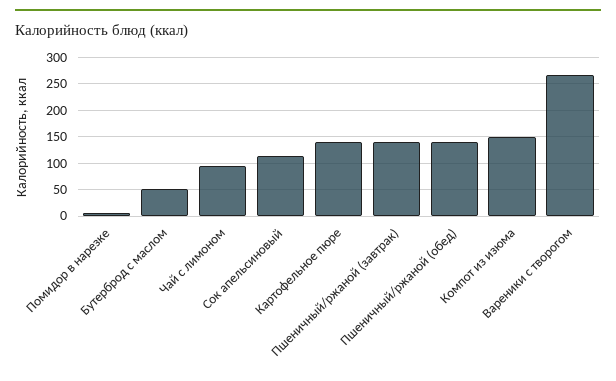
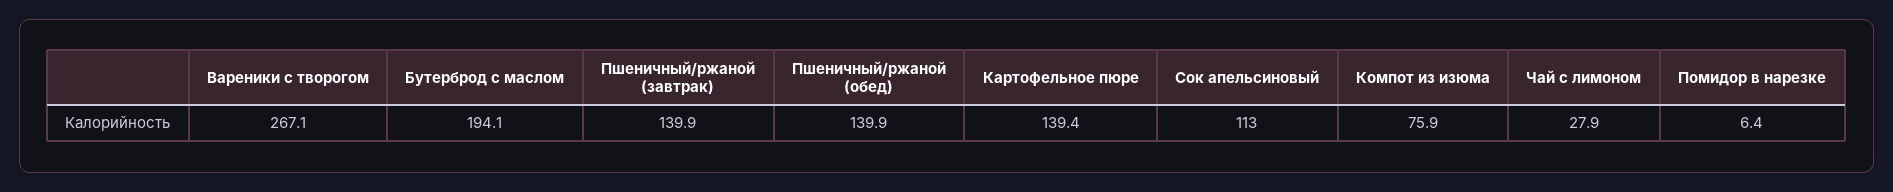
Бутерброд с маслом: 50 -> 194.1
Чай с лимоном: 100 -> 27.9
Компот из изюма: 150 -> 75.9

